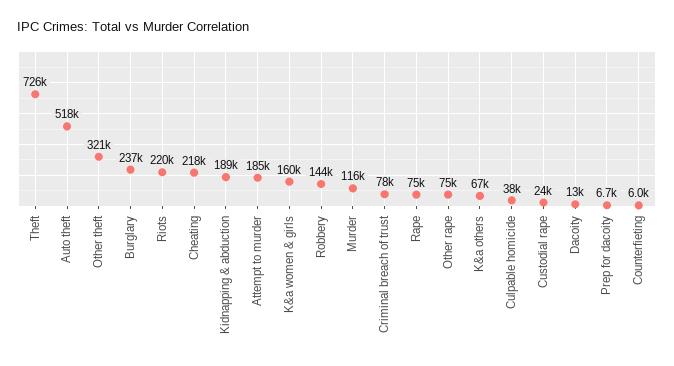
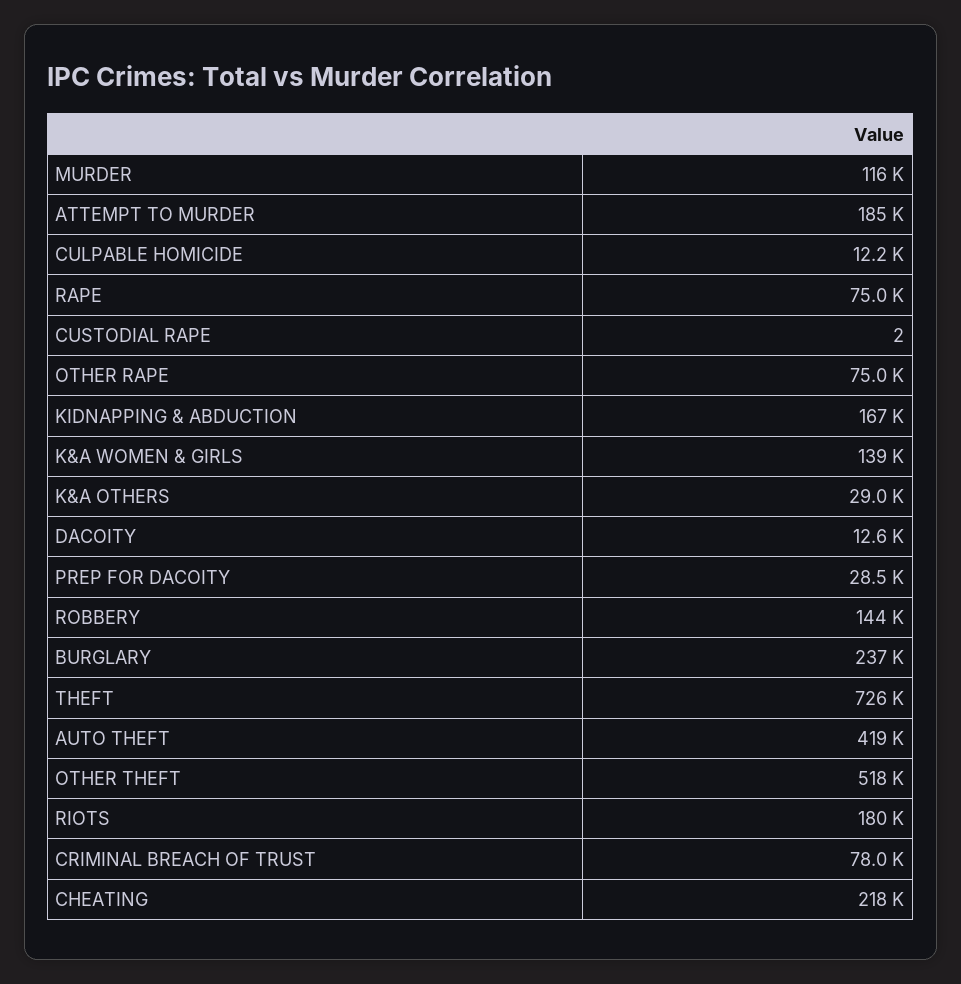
Auto theft: 518000 -> 419000
Other theft: 321000 -> 518000
Riots: 220000 -> 180000
Kidnapping & abduction: 189000 -> 167000
K&a women & girls: 160000 -> 139000
K&a others: 67000 -> 29000
Culpable homicide: 38000 -> 12200
Custodial rape: 24000 -> 2
Prep for dacoity: 6700 -> 28500
Counterfieting: 6000 -> none

